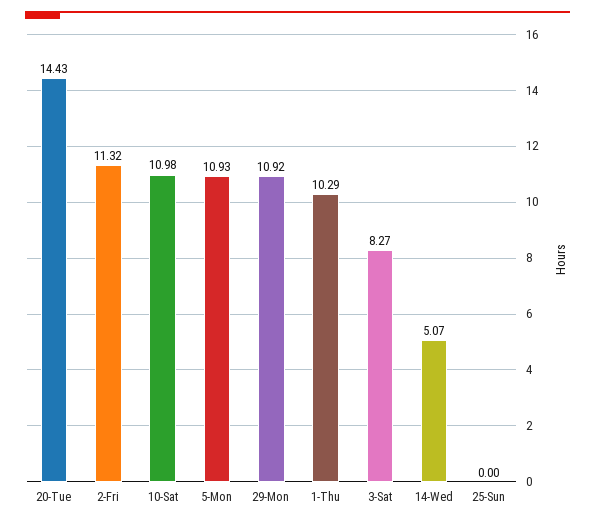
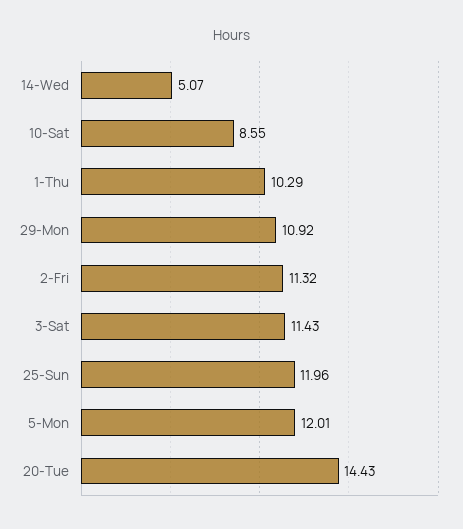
10-Sat: 10.98 -> 8.55
5-Mon: 10.93 -> 12.01
3-Sat: 8.27 -> 11.43
25-Sun: 0 -> 11.96

